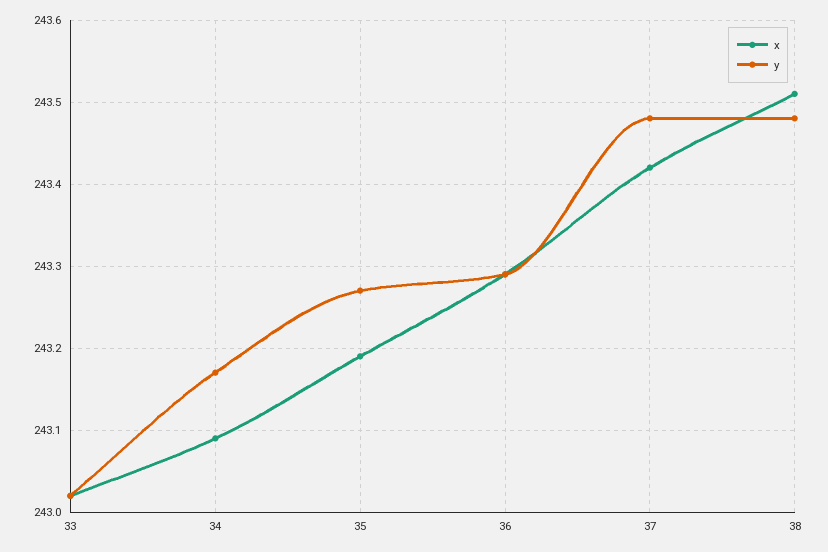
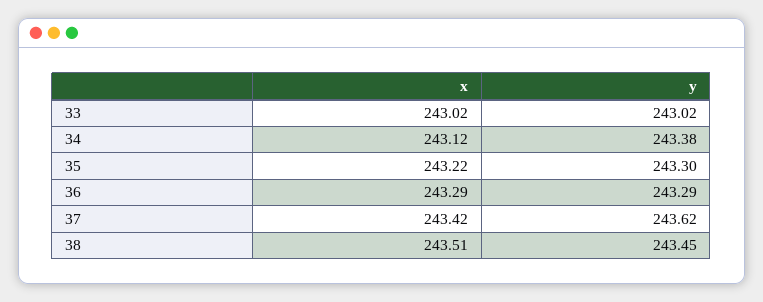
x, 34: 243.09 -> 243.12
y, 34: 243.17 -> 243.38
x, 35: 243.19 -> 243.22
y, 35: 243.27 -> 243.3
y, 37: 243.48 -> 243.62
y, 38: 243.48 -> 243.45

